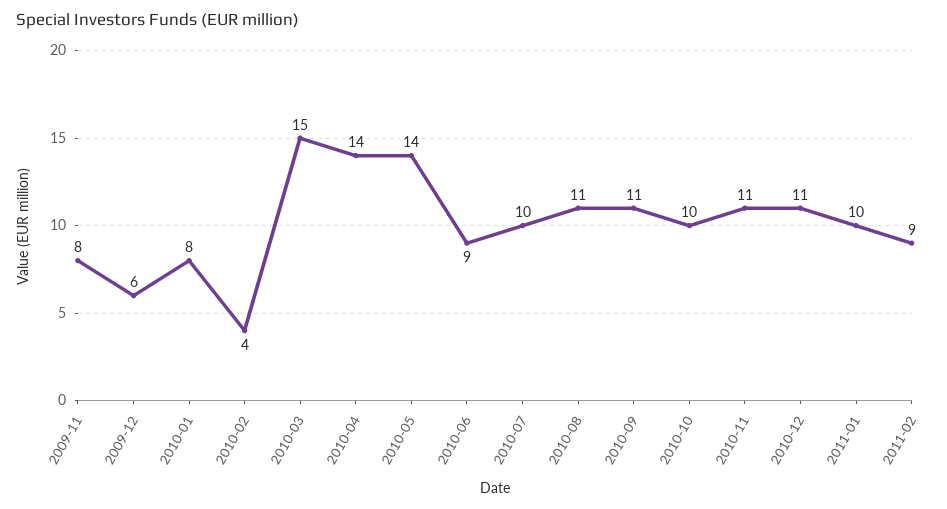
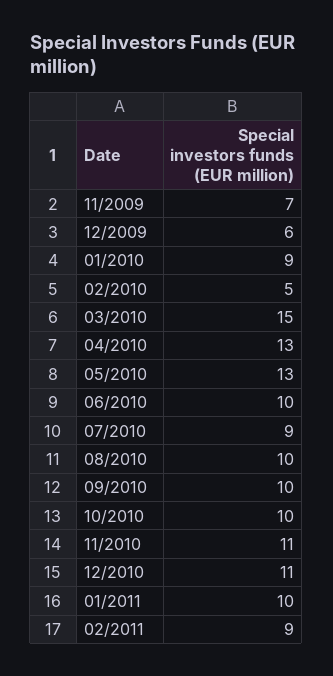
2009-11: 8 -> 7
2010-01: 8 -> 9
2010-02: 4 -> 5
2010-04: 14 -> 13
2010-05: 14 -> 13
2010-06: 9 -> 10
2010-07: 10 -> 9
2010-08: 11 -> 10
2010-09: 11 -> 10

